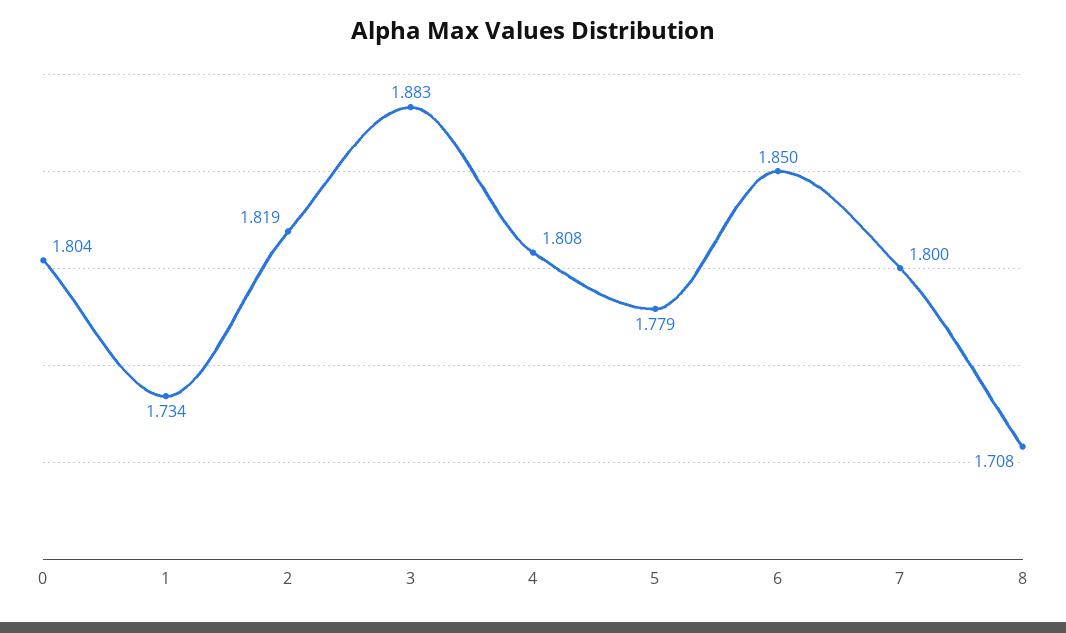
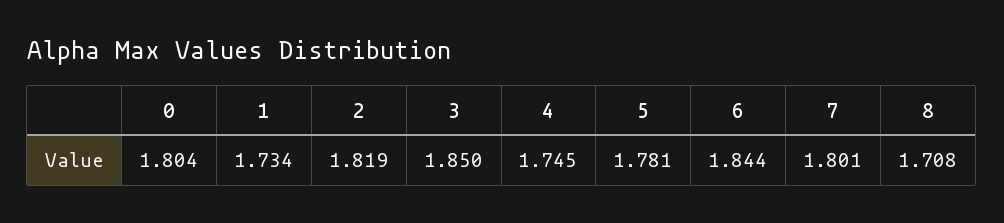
3: 1.883 -> 1.85
4: 1.808 -> 1.745
5: 1.779 -> 1.781
6: 1.85 -> 1.844
7: 1.8 -> 1.801

